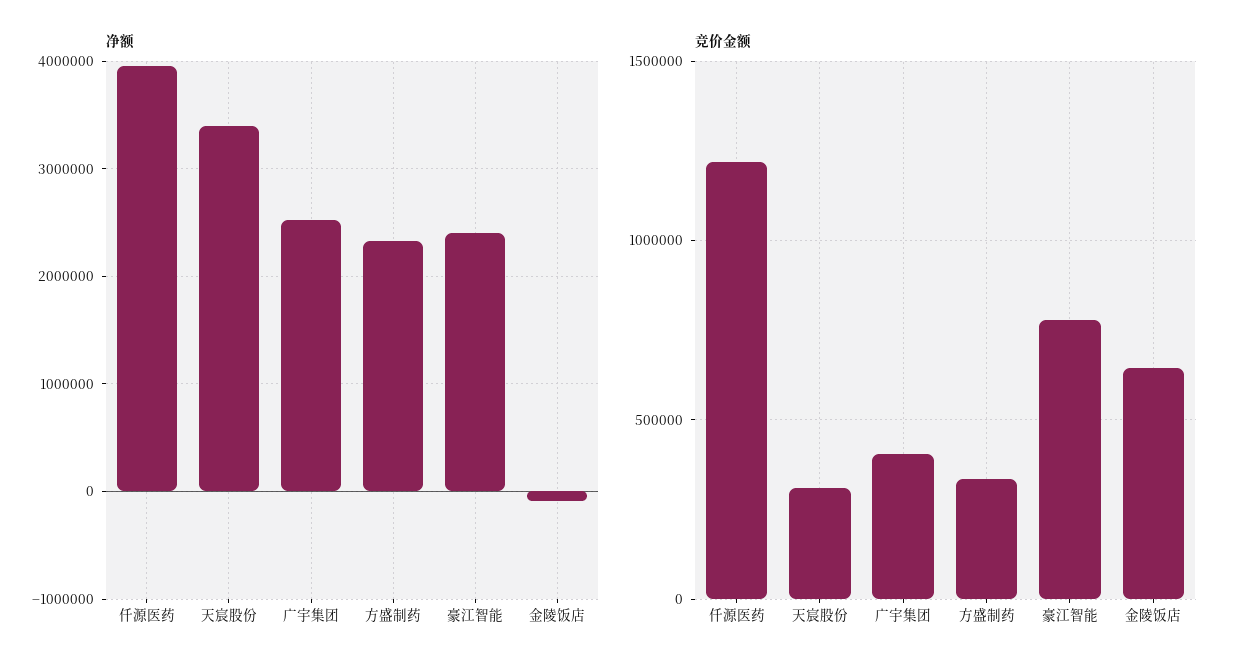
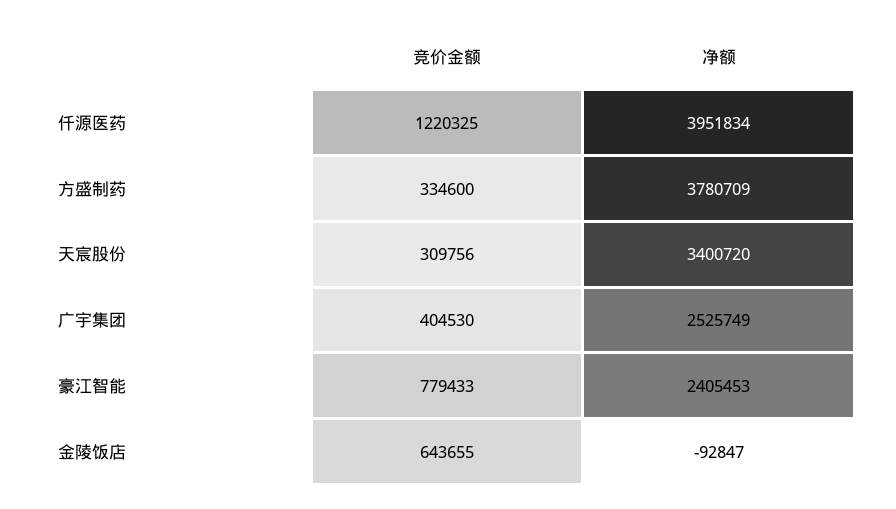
净额, 方盛制药: 2300000 -> 3780709

